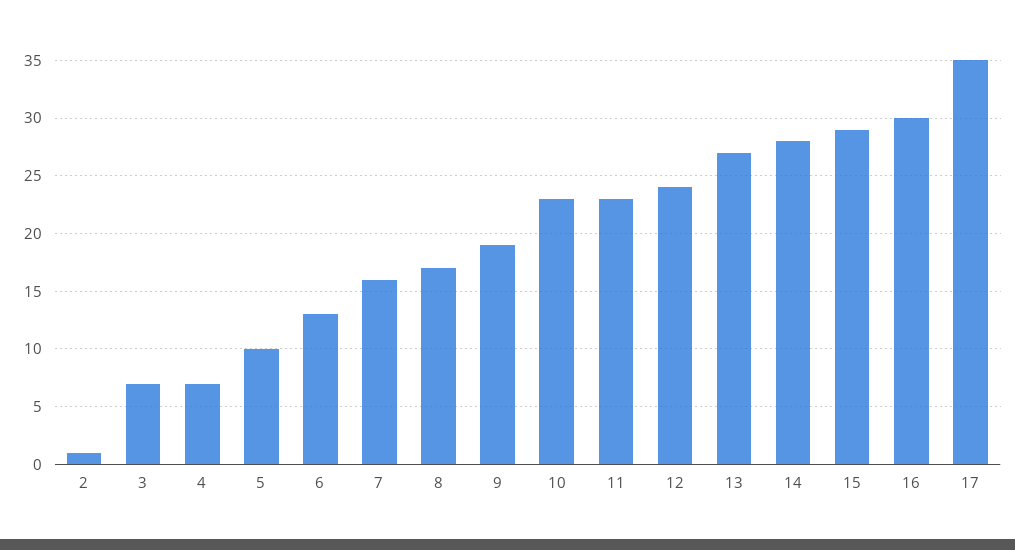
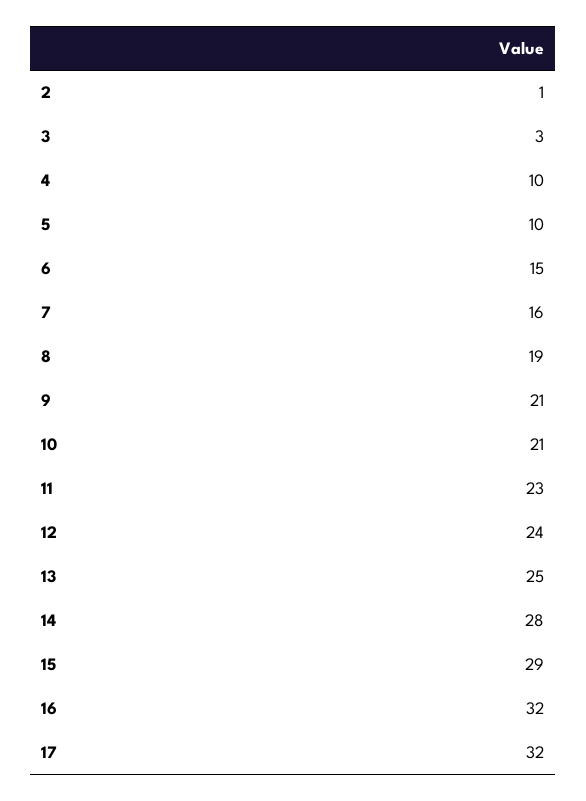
3: 7 -> 3
4: 7 -> 10
6: 13 -> 15
8: 17 -> 19
9: 19 -> 21
10: 23 -> 21
13: 27 -> 25
16: 30 -> 32
17: 35 -> 32

